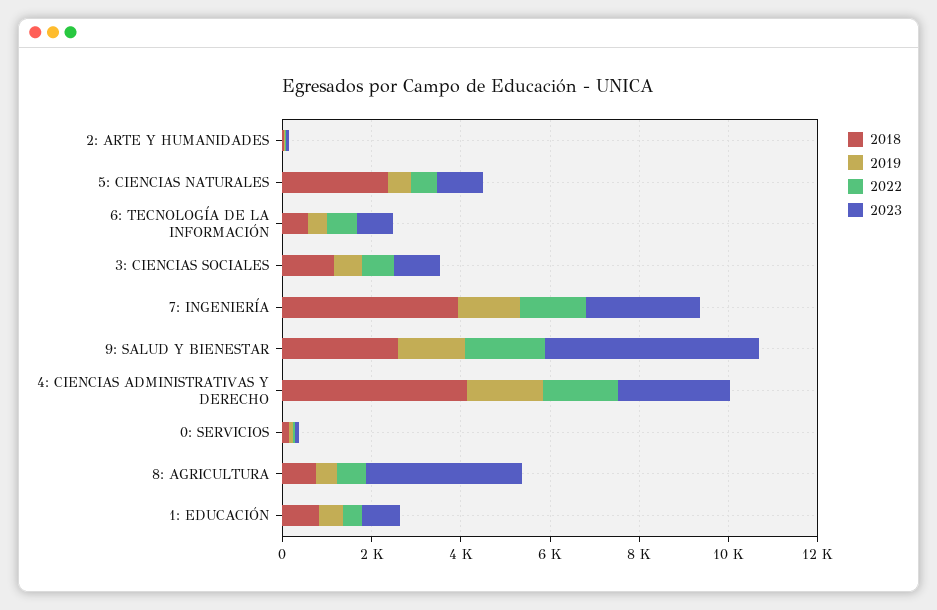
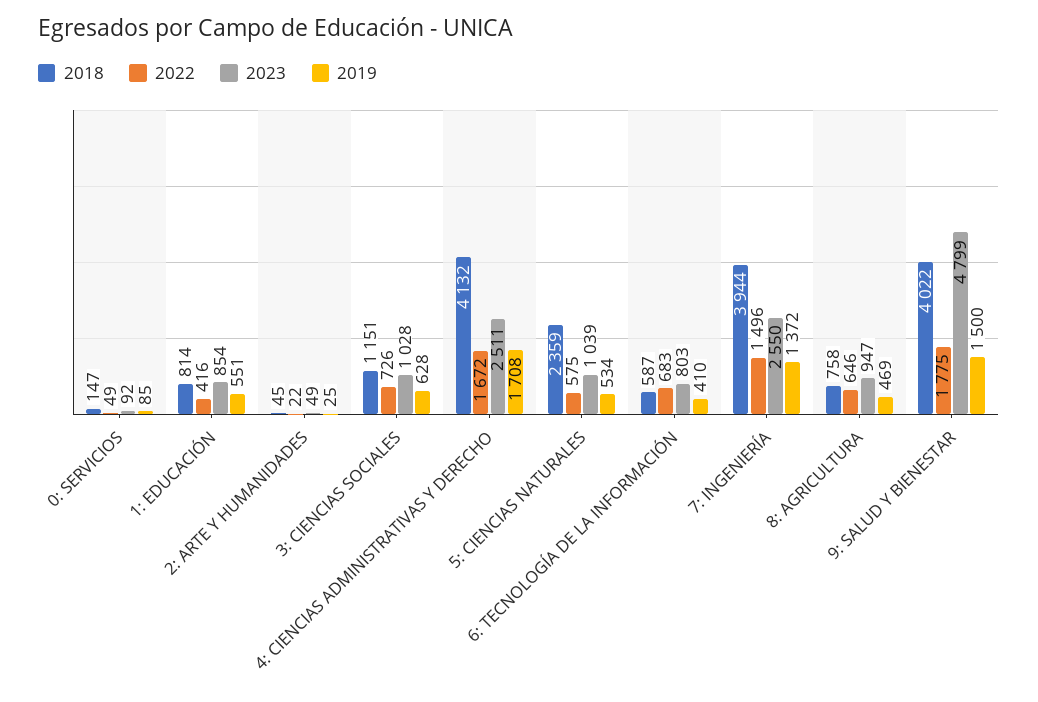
2018, 9: SALUD Y BIENESTAR: 2500 -> 4022
2023, 8: AGRICULTURA: 3500 -> 947

